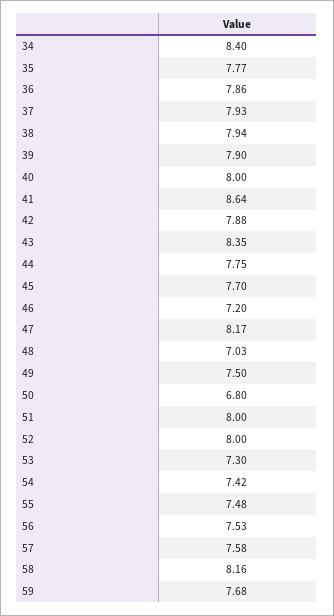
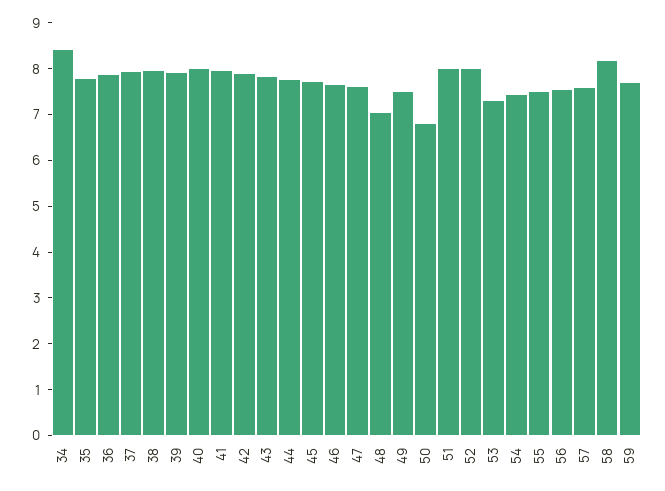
41: 8.64 -> 8
43: 8.35 -> 7.8
46: 7.2 -> 7.6
47: 8.17 -> 7.6

